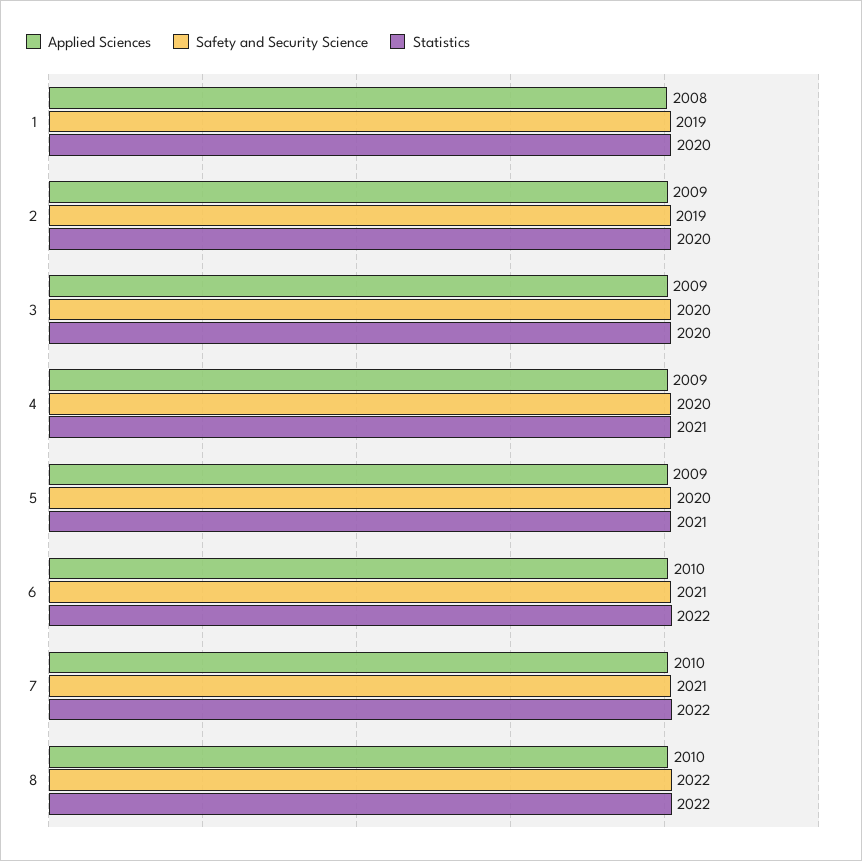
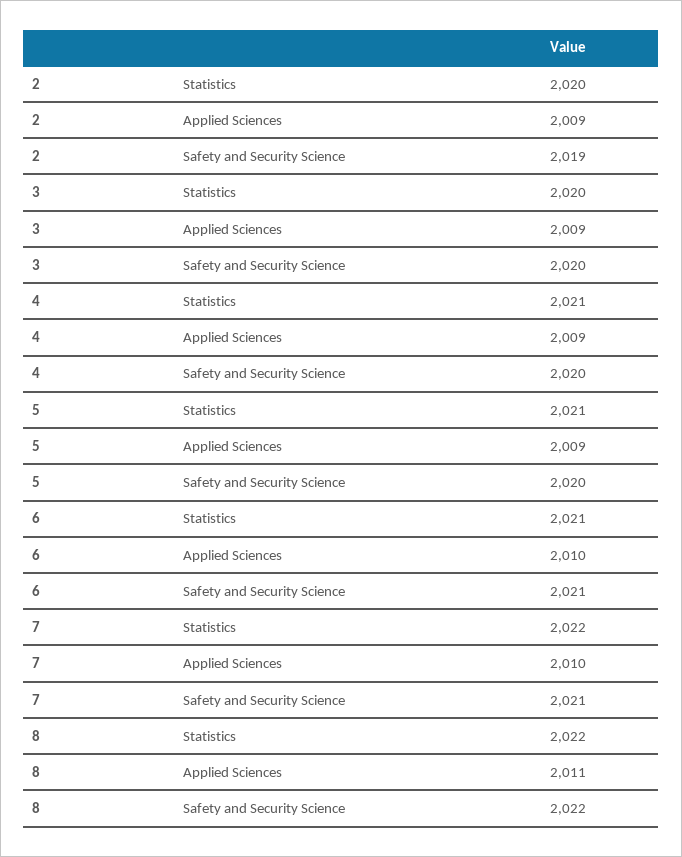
Applied Sciences, 1: 2008 -> none
Safety and Security Science, 1: 2019 -> none
Statistics, 1: 2020 -> none
Statistics, 6: 2022 -> 2021
Applied Sciences, 8: 2010 -> 2011

